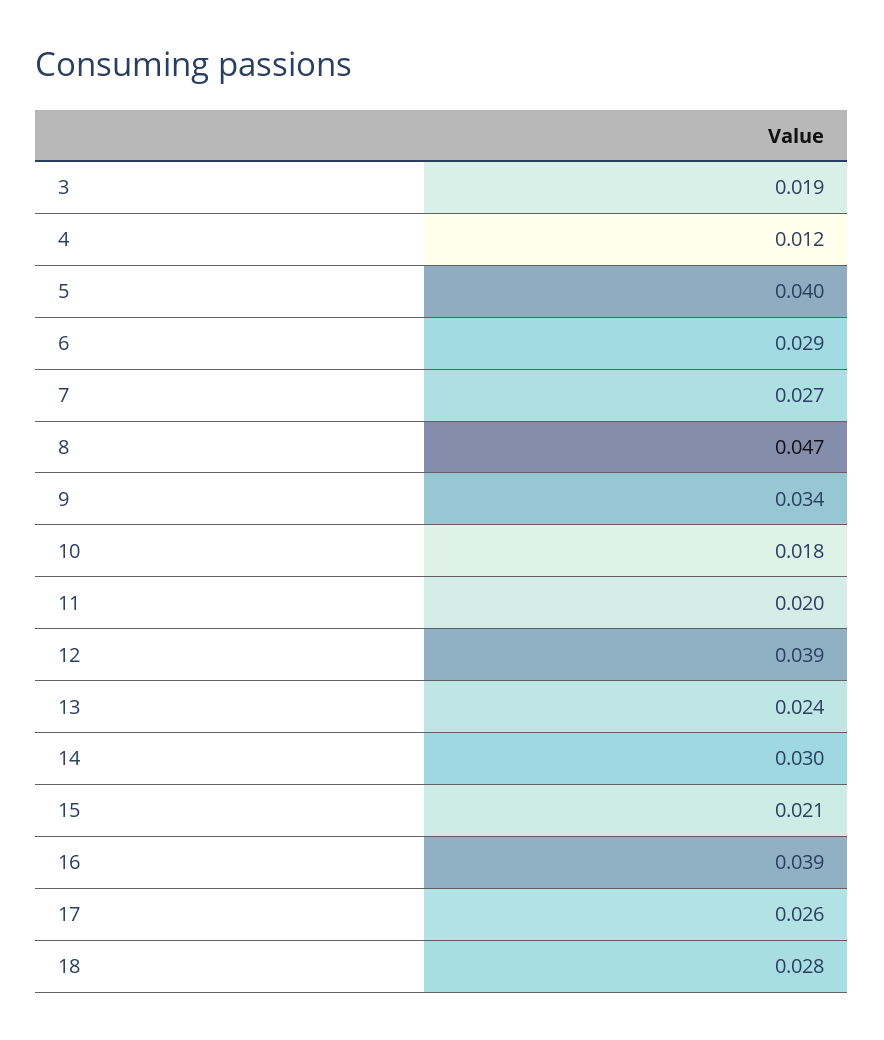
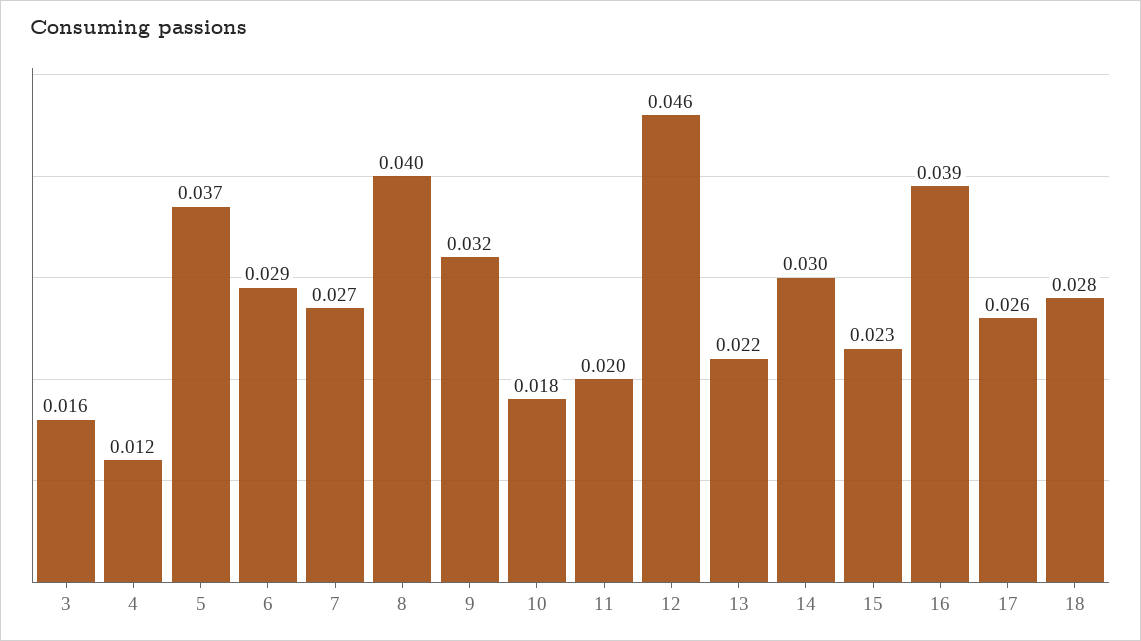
3: 0.019 -> 0.016
5: 0.04 -> 0.037
8: 0.047 -> 0.04
9: 0.034 -> 0.032
12: 0.039 -> 0.046
13: 0.024 -> 0.022
15: 0.021 -> 0.023

